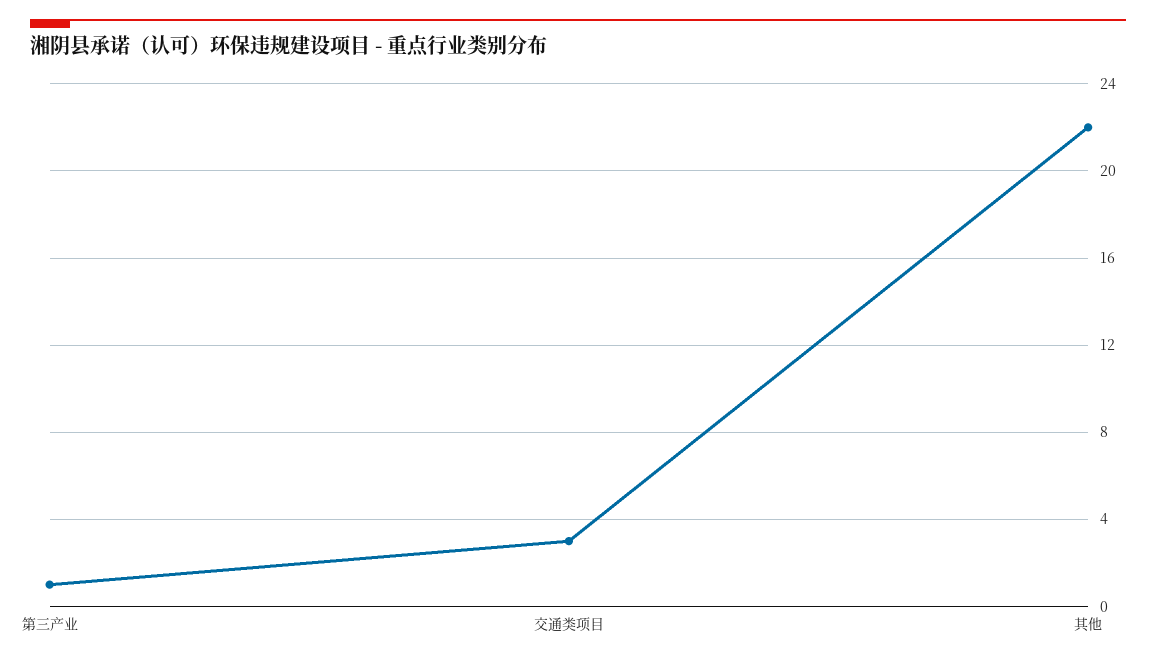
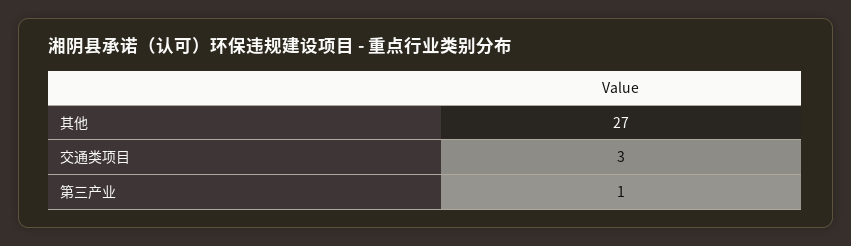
其他: 22 -> 27

